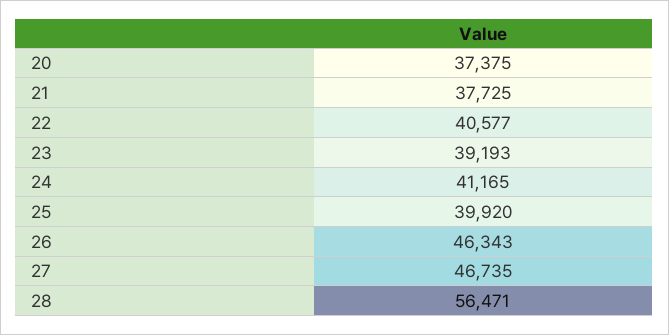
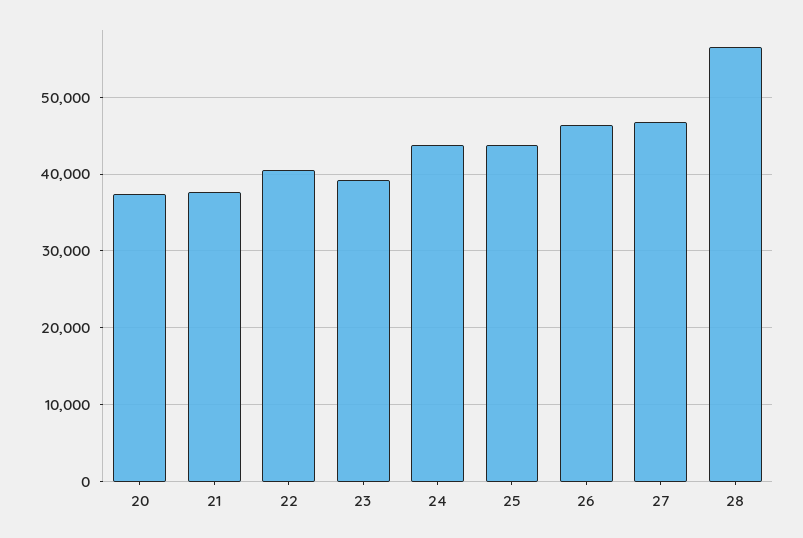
24: 41165 -> 44000
25: 39920 -> 44000

